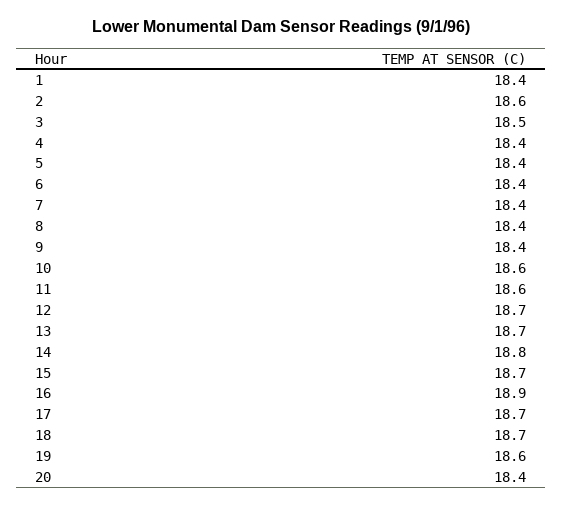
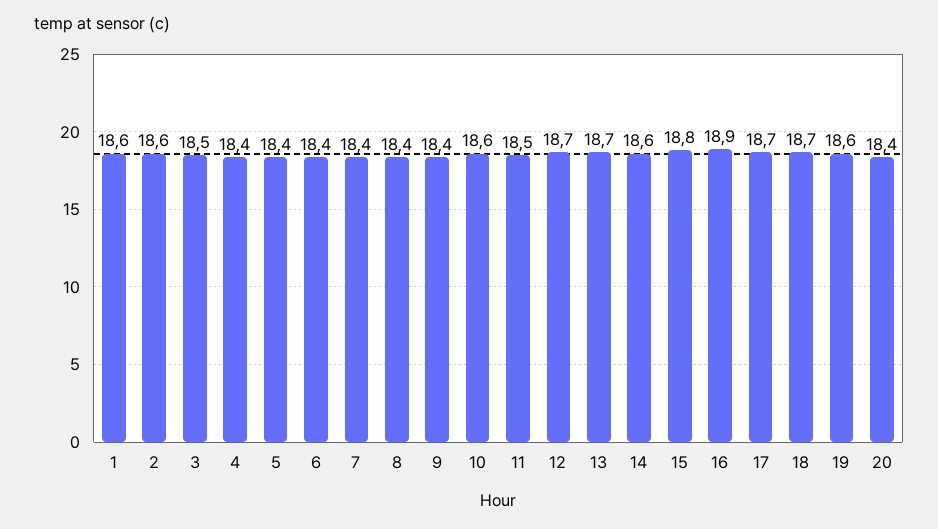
1: 18.4 -> 18.6
11: 18.6 -> 18.5
14: 18.8 -> 18.6
15: 18.7 -> 18.8

